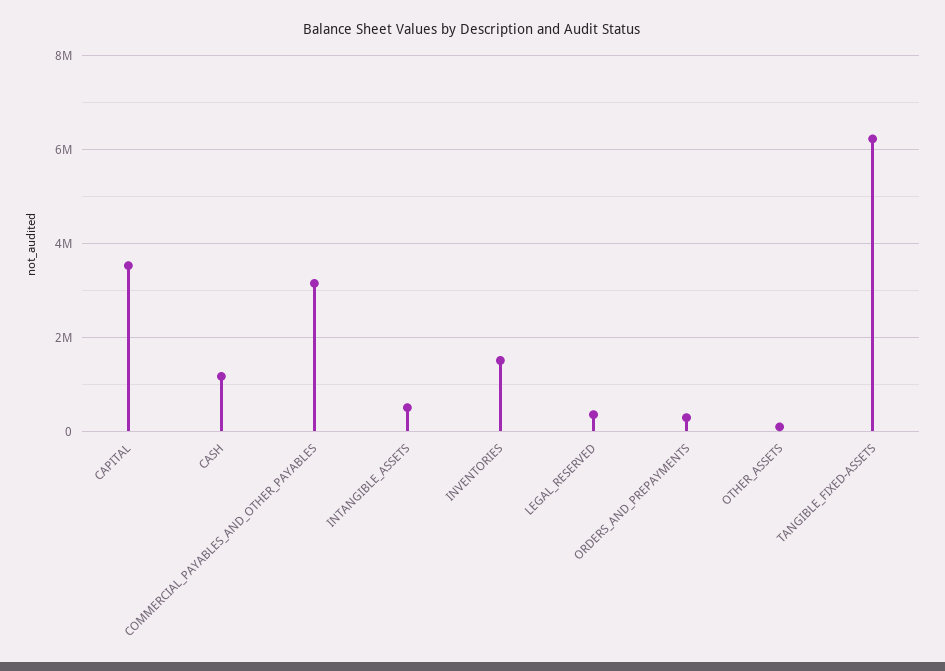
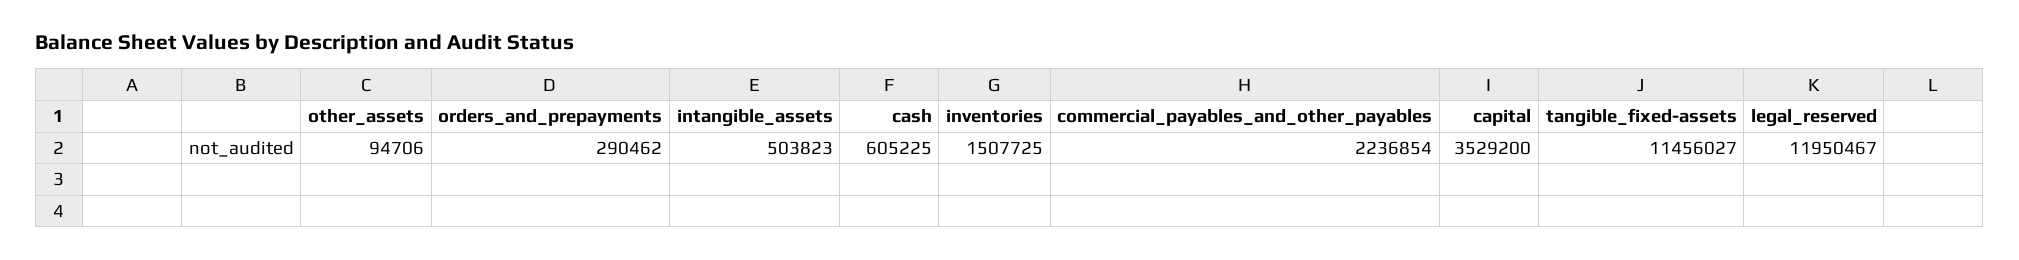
CASH: 1200000 -> 605225
COMMERCIAL_PAYABLES_AND_OTHER_PAYABLES: 3200000 -> 2236854
LEGAL_RESERVED: 400000 -> 11950467
TANGIBLE_FIXED-ASSETS: 6200000 -> 11456027

